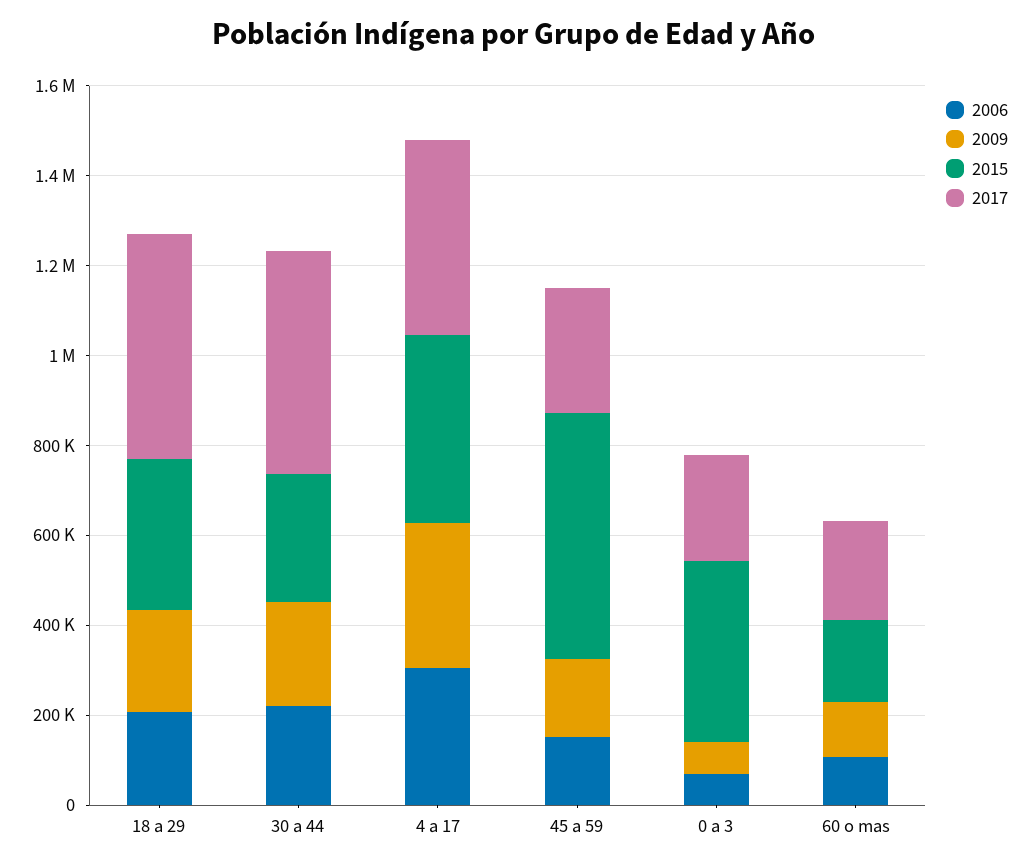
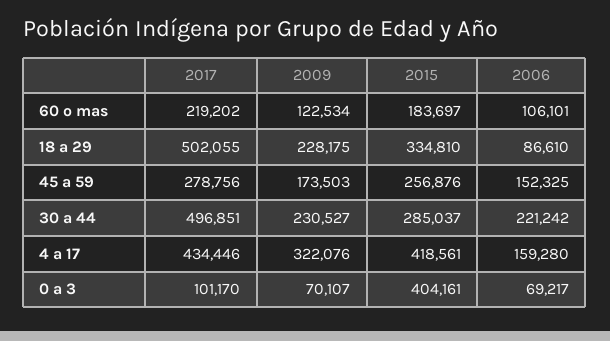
2006, 18 a 29: 200000 -> 86610
2006, 4 a 17: 300000 -> 159280
2015, 45 a 59: 550000 -> 256876
2017, 0 a 3: 250000 -> 101170

